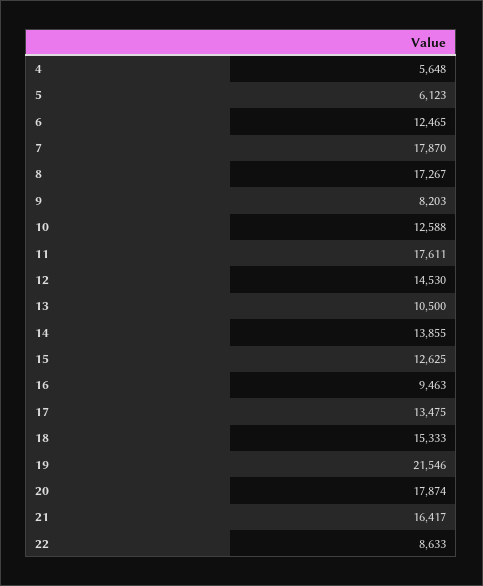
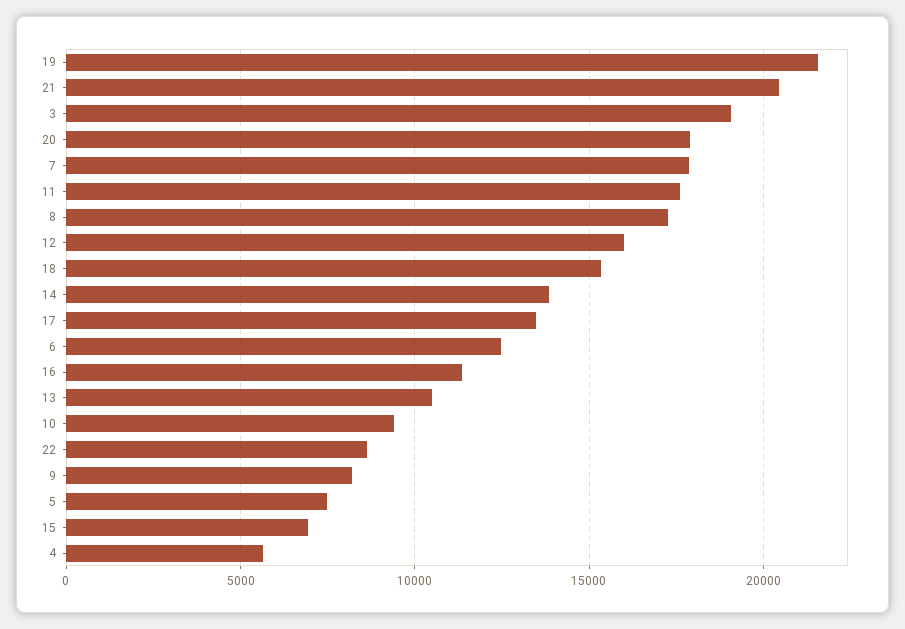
5: 6123 -> 7500
10: 12588 -> 9500
12: 14530 -> 16000
15: 12625 -> 7000
16: 9463 -> 11500
21: 16417 -> 20500
3: none -> 19000

